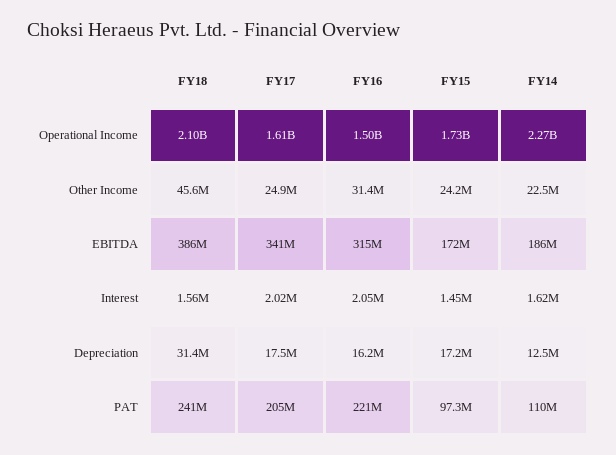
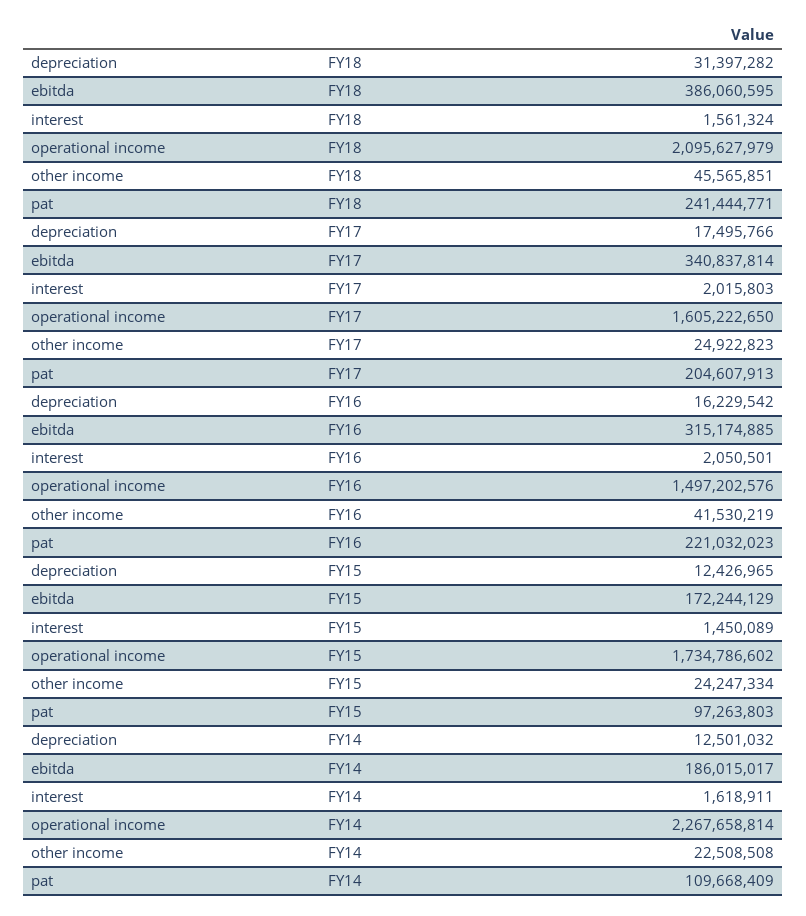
FY16, Other Income: 31400000 -> 41530219
FY15, Depreciation: 17200000 -> 12426965

